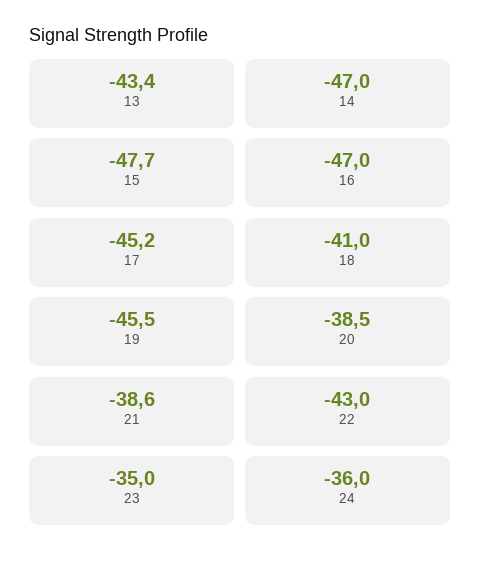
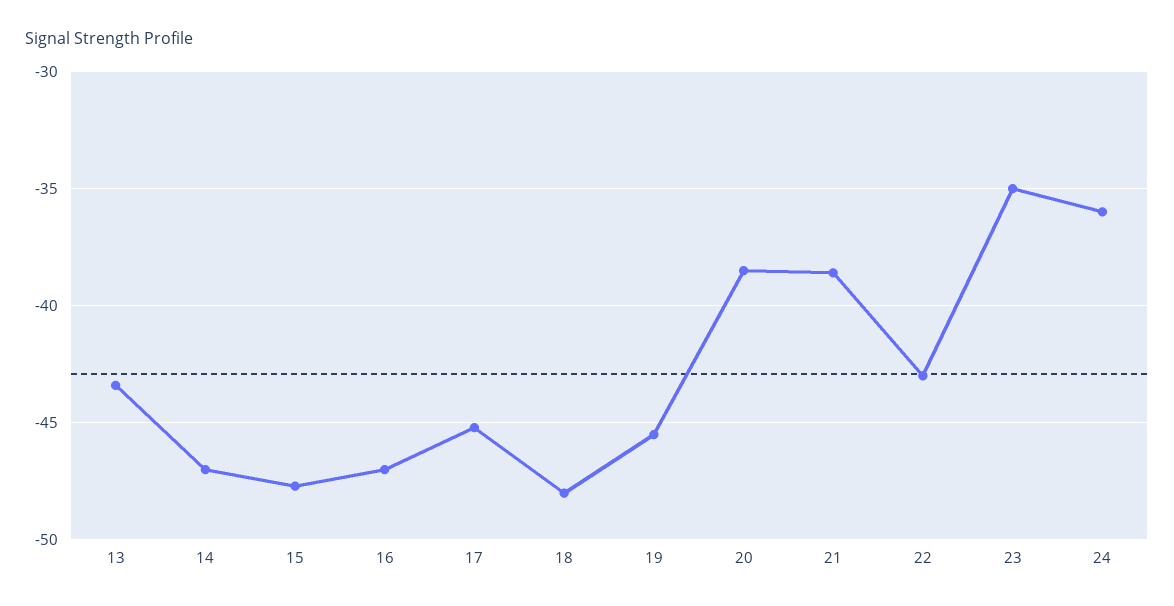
18: -41 -> -48

